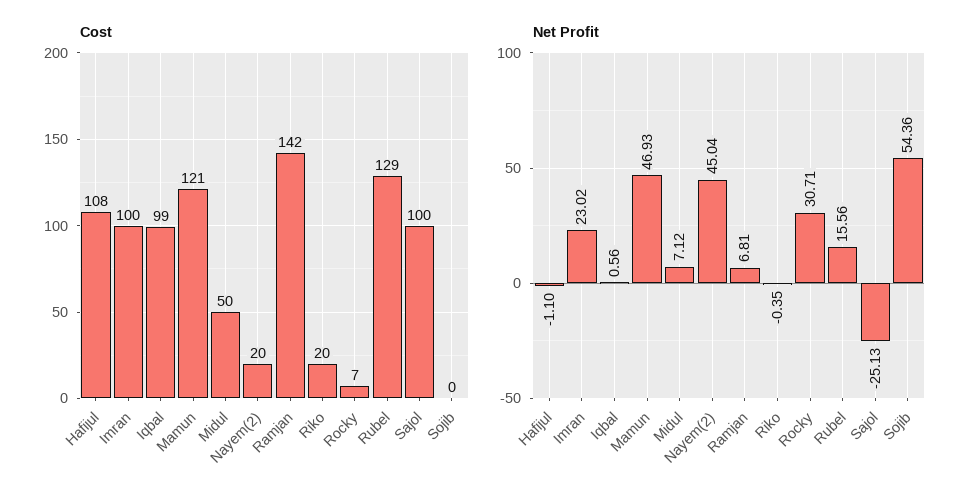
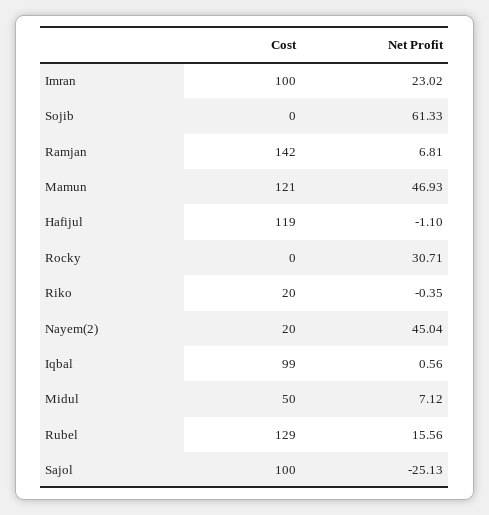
Cost, Hafijul: 108 -> 119
Cost, Rocky: 7 -> 0
Net Profit, Sojib: 54.36 -> 61.33

